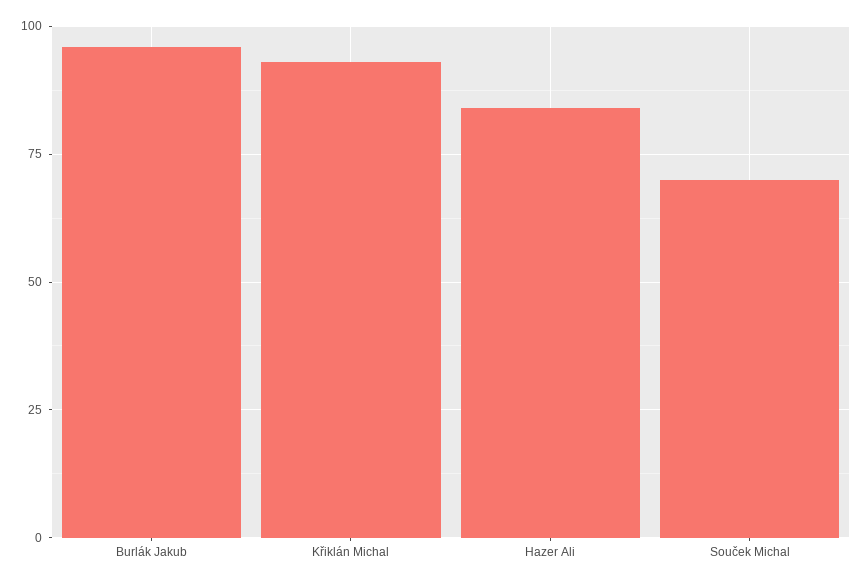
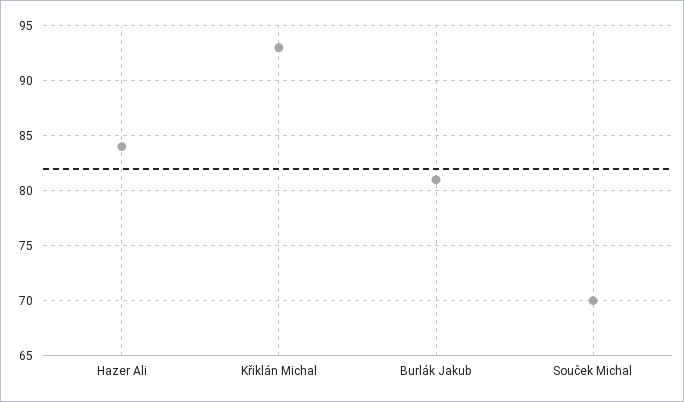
Burlák Jakub: 95 -> 81

